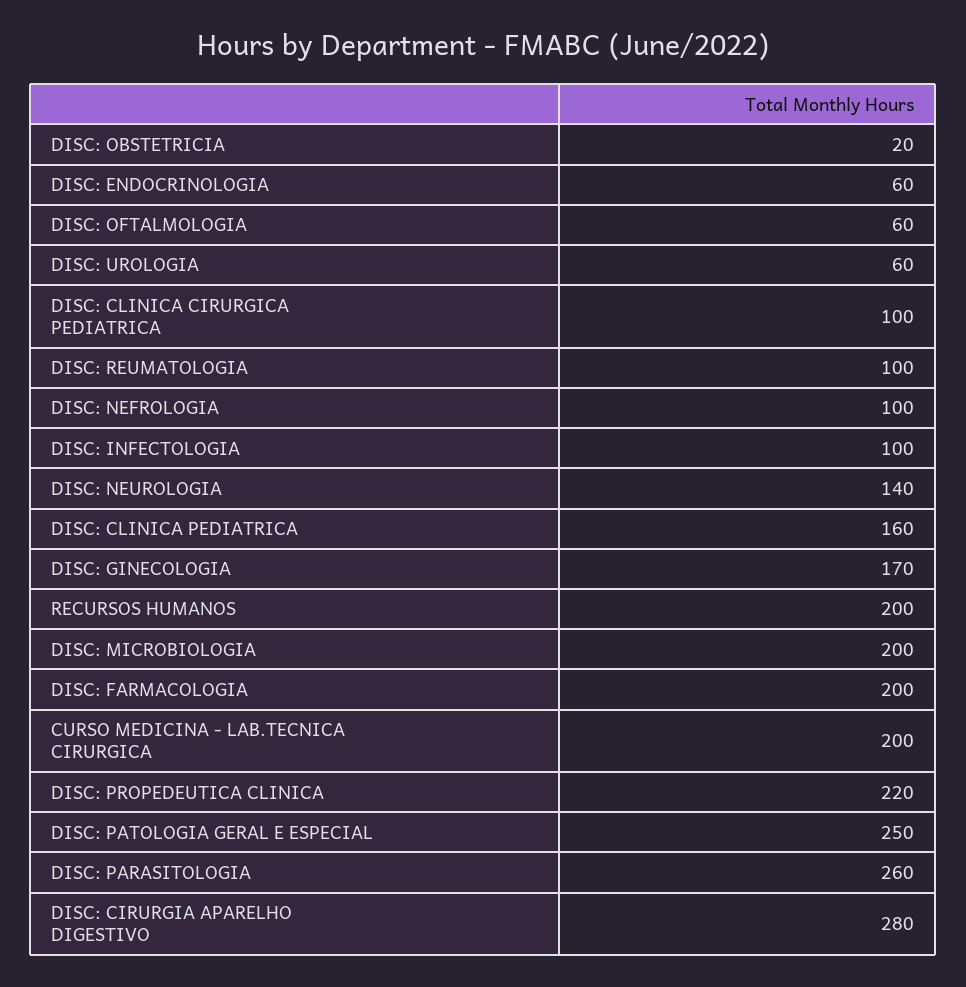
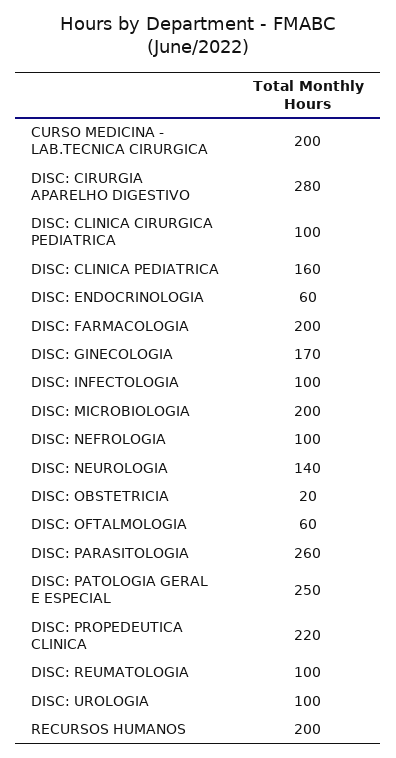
DISC: UROLOGIA: 60 -> 100

